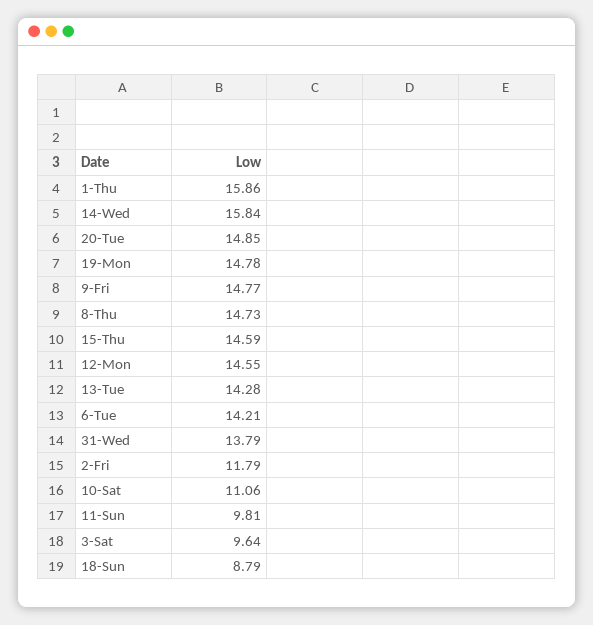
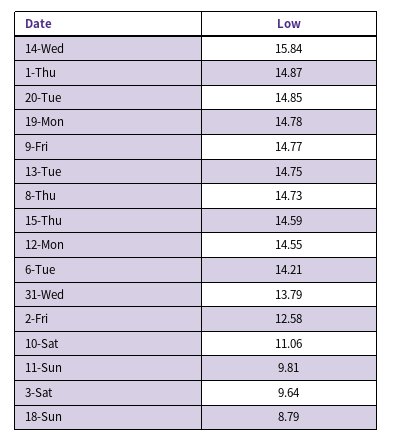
1-Thu: 15.86 -> 14.87
13-Tue: 14.28 -> 14.75
2-Fri: 11.79 -> 12.58

